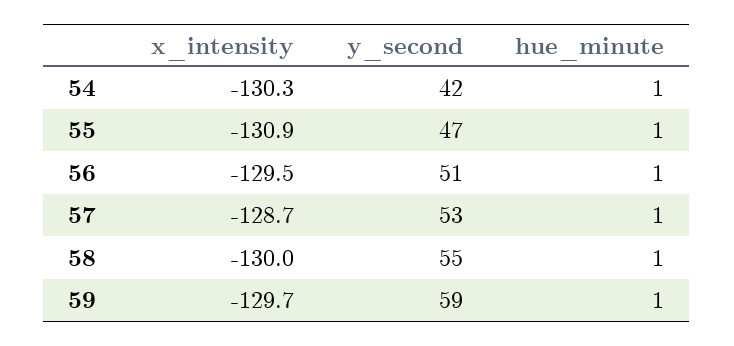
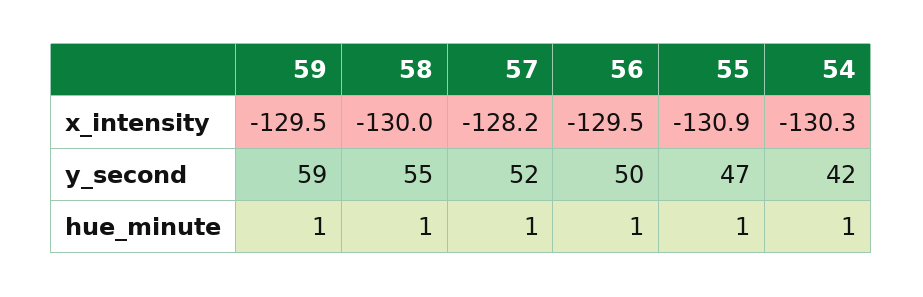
y_second, 56: 51 -> 50
x_intensity, 57: -128.7 -> -128.2
y_second, 57: 53 -> 52
x_intensity, 59: -129.7 -> -129.5

